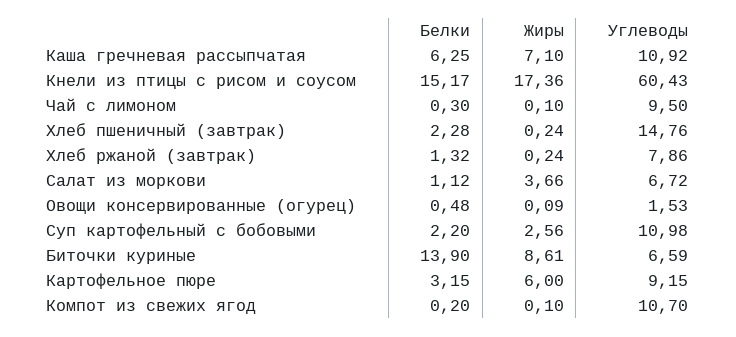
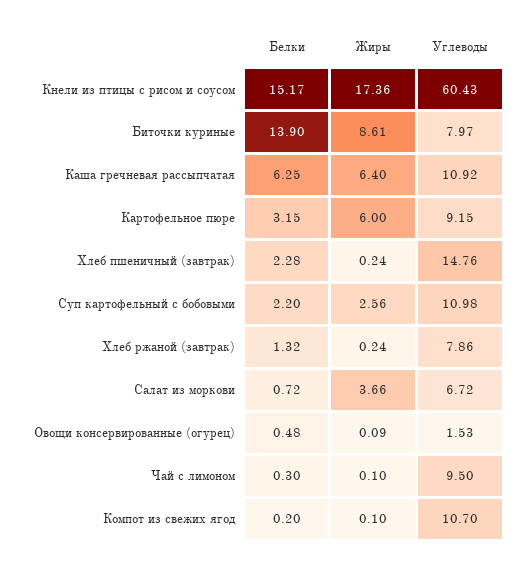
Жиры, Каша гречневая рассыпчатая: 7.1 -> 6.4
Белки, Салат из моркови: 1.12 -> 0.72
Углеводы, Биточки куриные: 6.59 -> 7.97

